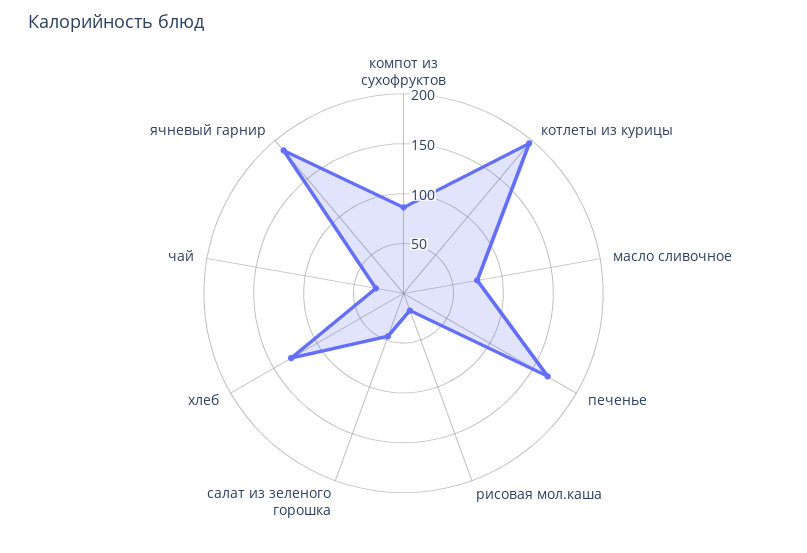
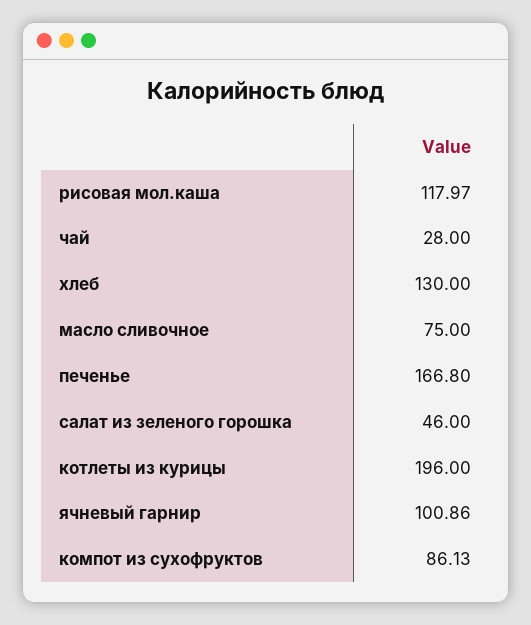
рисовая мол.каша: 20 -> 117.97
ячневый гарнир: 190 -> 100.86

